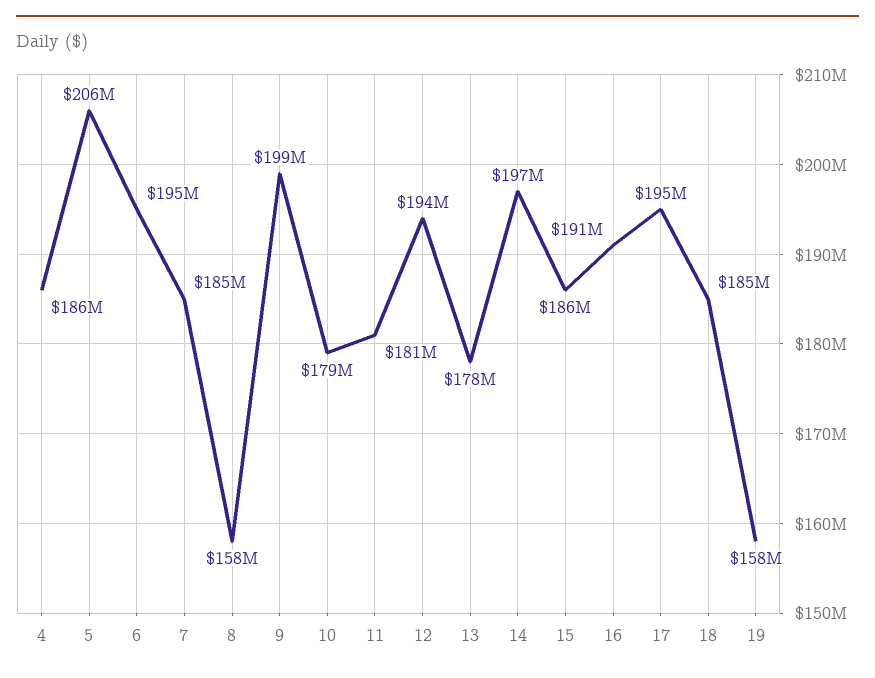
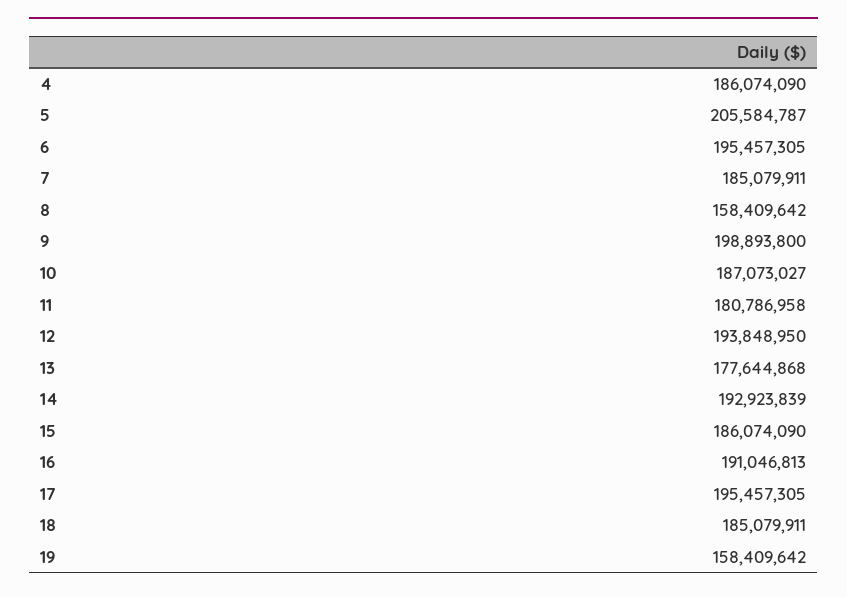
10: 179000000 -> 187073027
14: 197000000 -> 192923839

